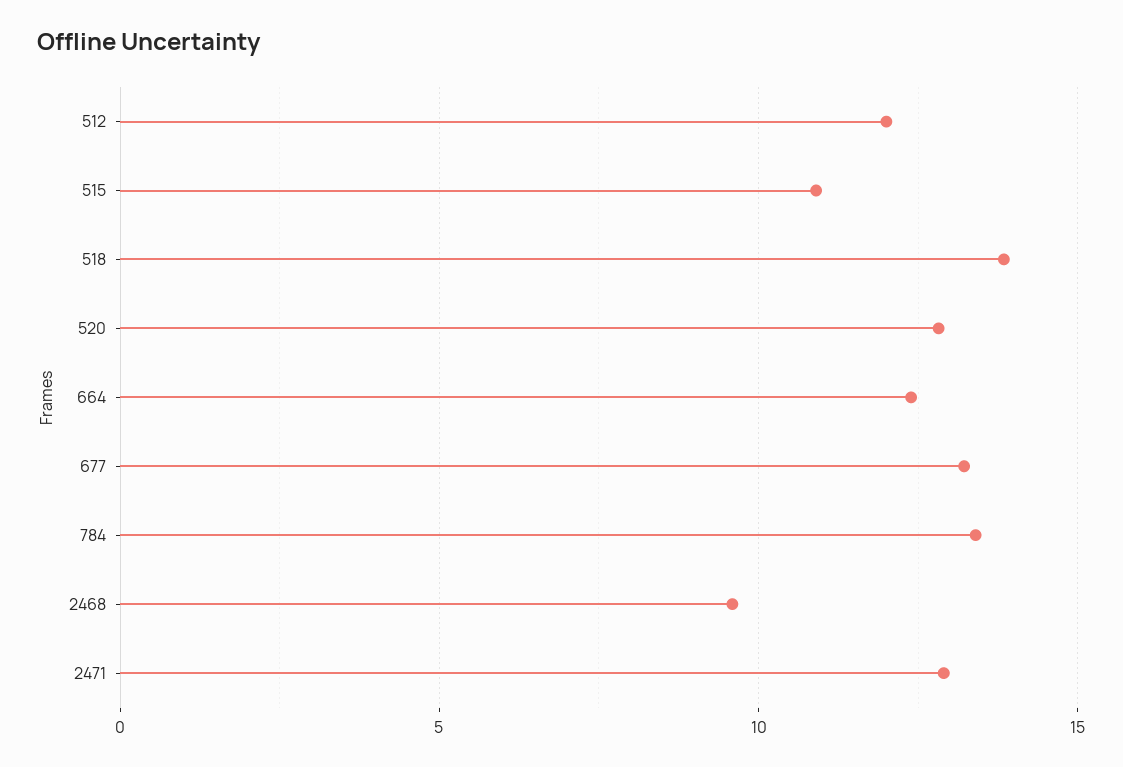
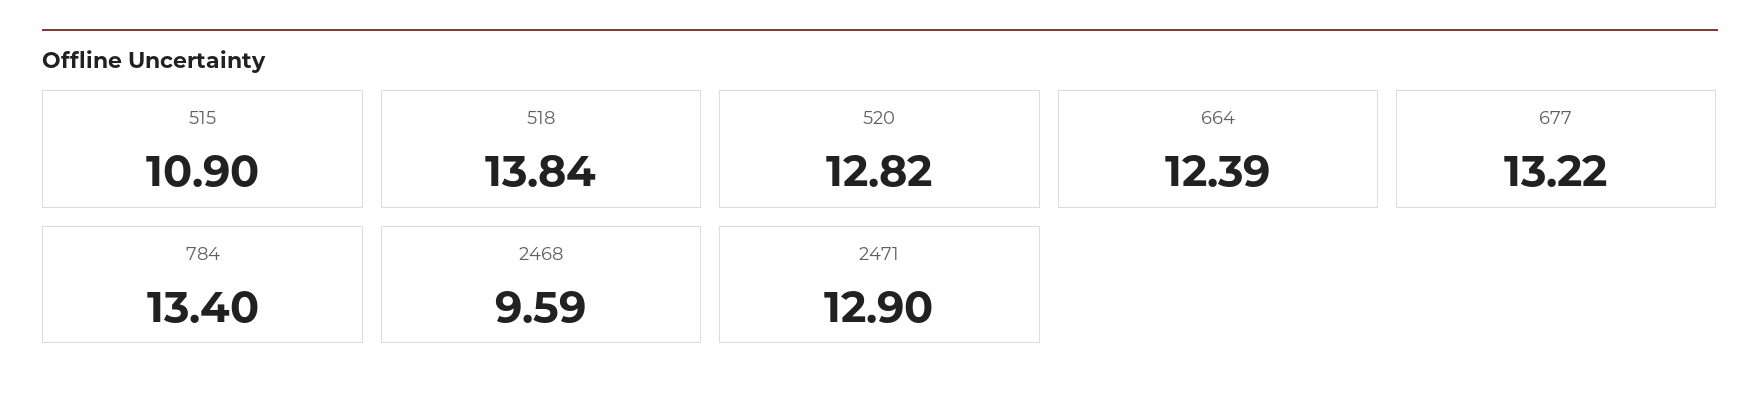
512: 12 -> none

